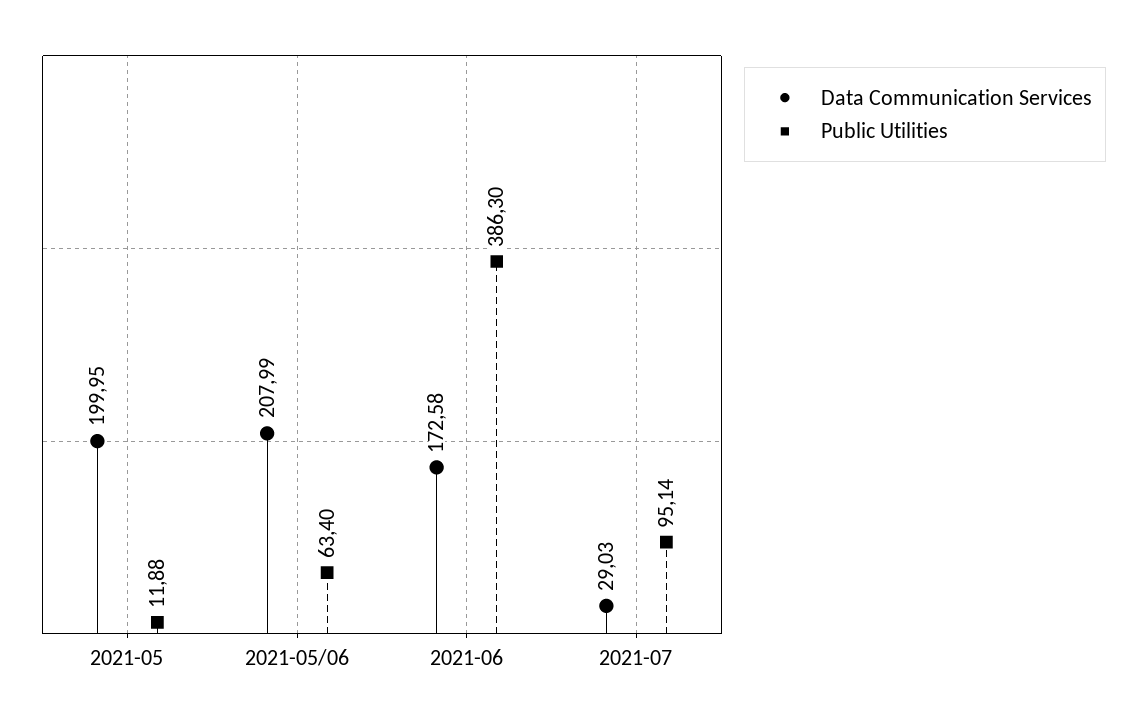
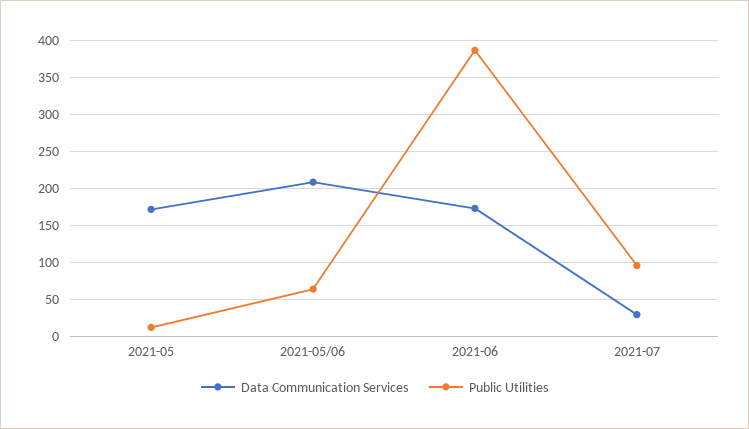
Data Communication Services, 2021-05: 199.95 -> 170

